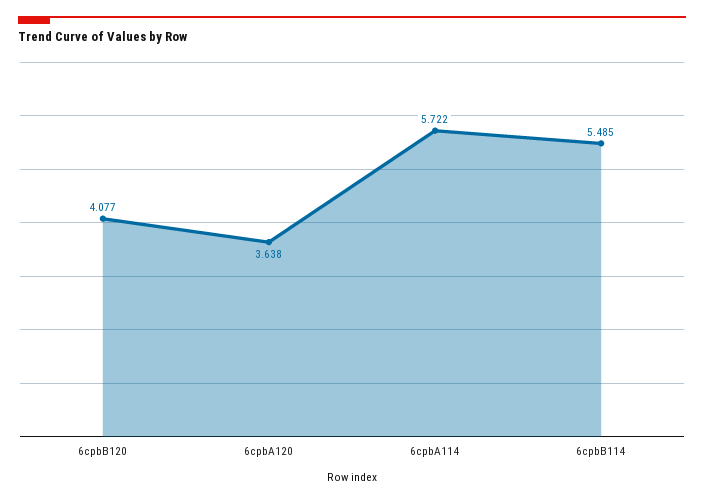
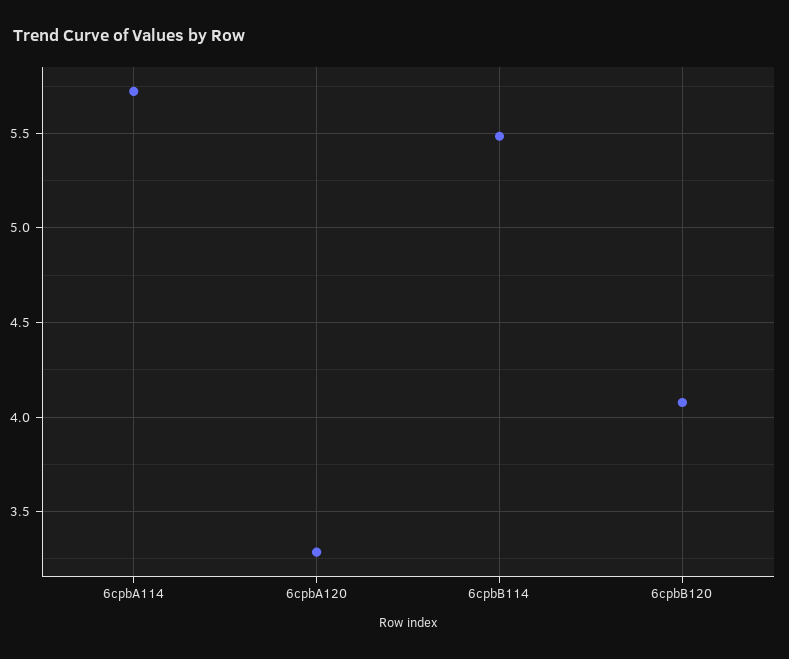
6cpbA120: 3.638 -> 3.3

